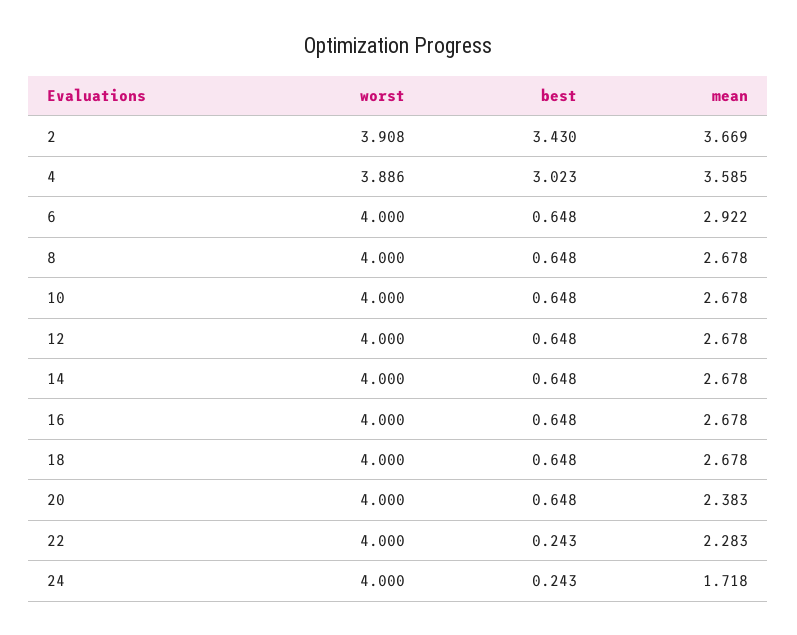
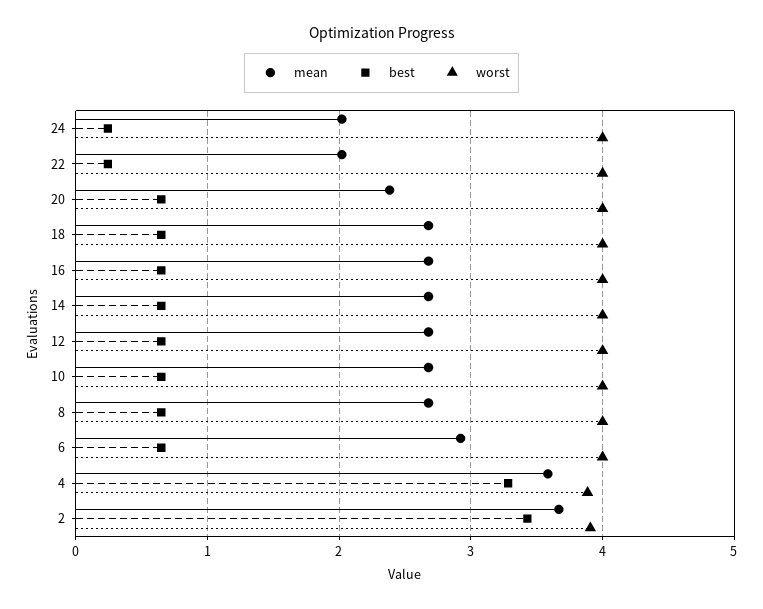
best, 4: 3.023 -> 3.3
mean, 22: 2.283 -> 2
mean, 24: 1.718 -> 2

